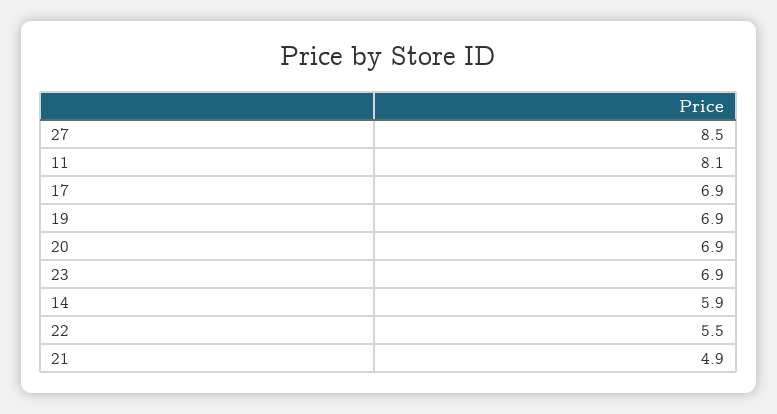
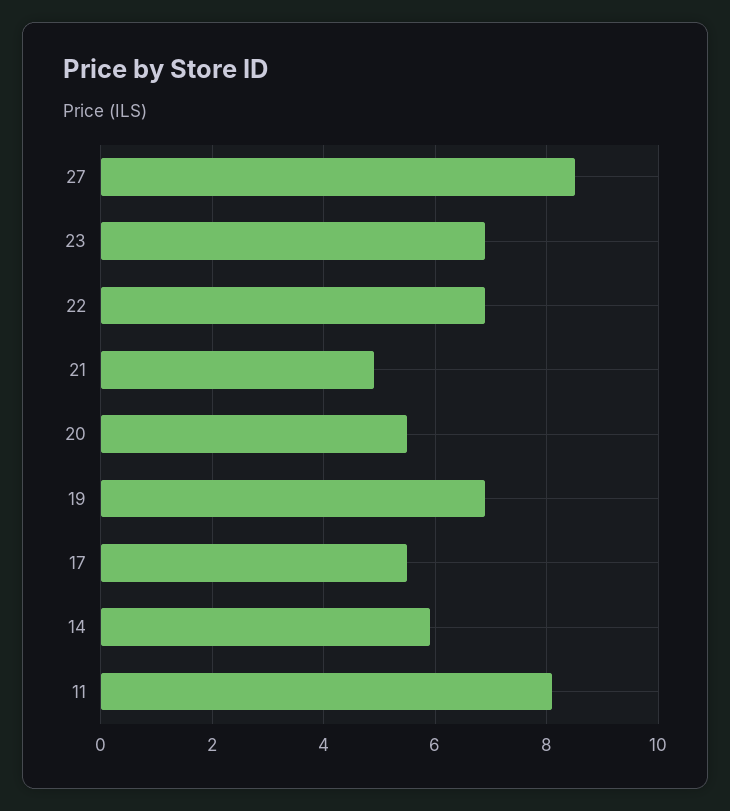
17: 6.9 -> 5.5
20: 6.9 -> 5.5
22: 5.5 -> 7

